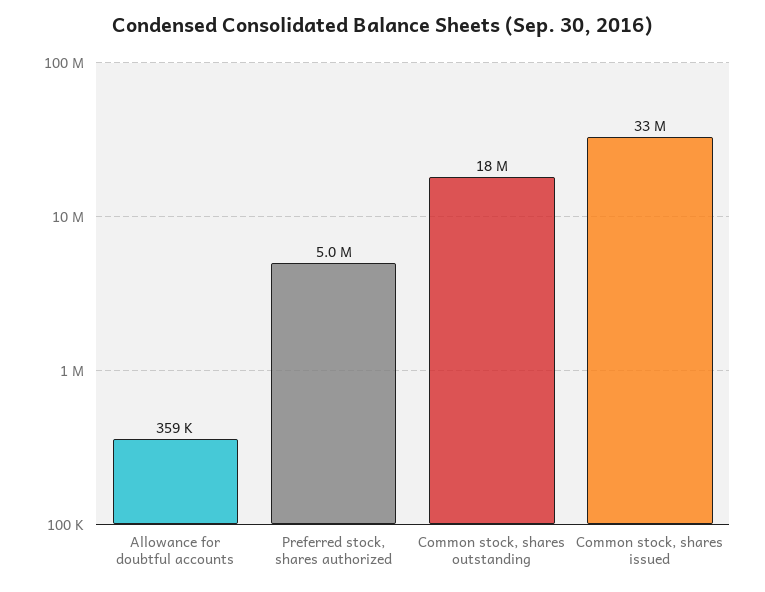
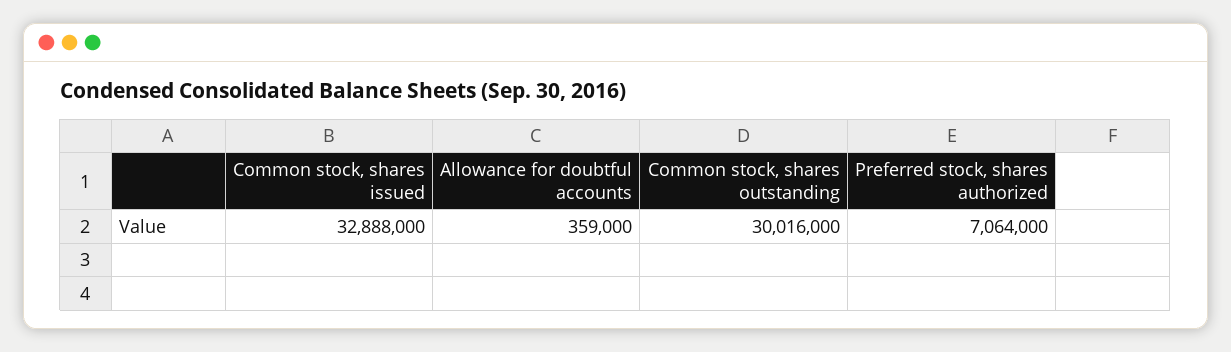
Preferred stock, shares authorized: 5000000 -> 7064000
Common stock, shares outstanding: 18000000 -> 30016000

